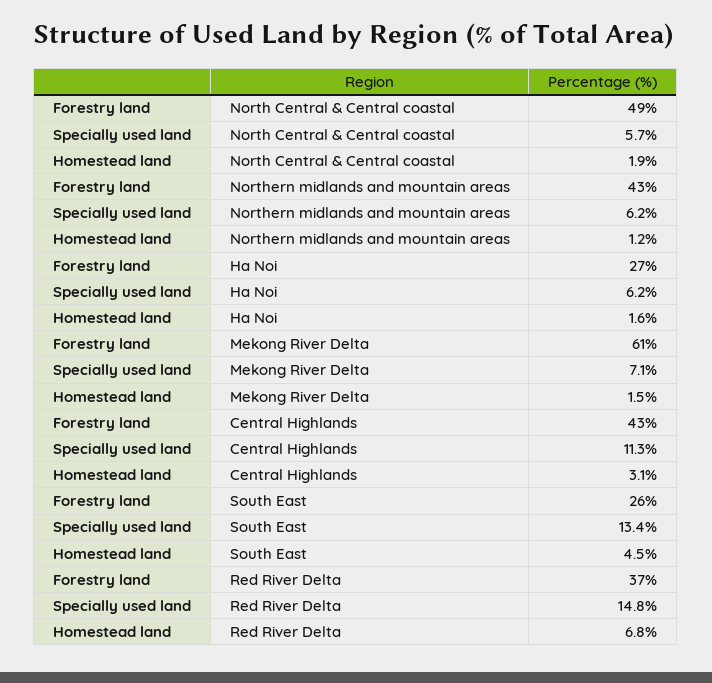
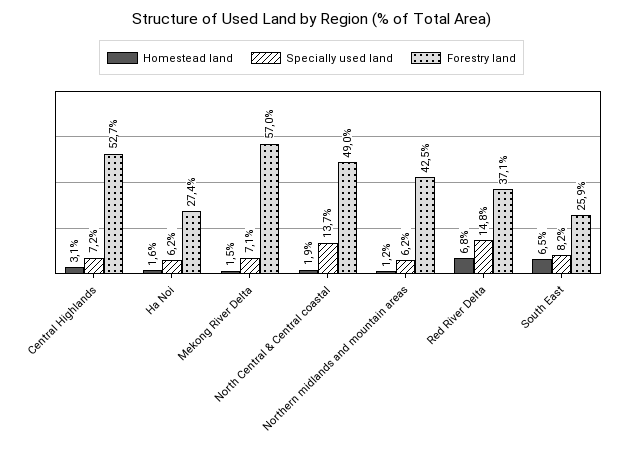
Specially used land, North Central & Central coastal: 5.7 -> 13.7
Forestry land, Mekong River Delta: 61 -> 57
Forestry land, Central Highlands: 43 -> 52.7
Specially used land, Central Highlands: 11.3 -> 7.2
Specially used land, South East: 13.4 -> 8.2
Homestead land, South East: 4.5 -> 6.5

